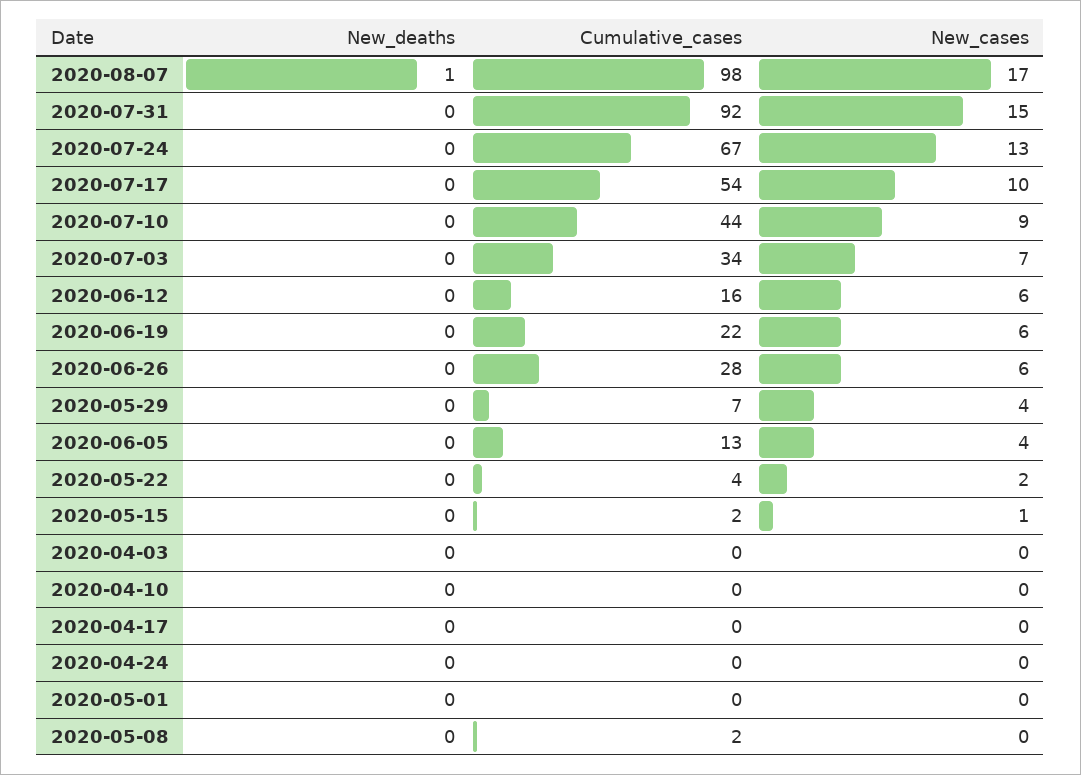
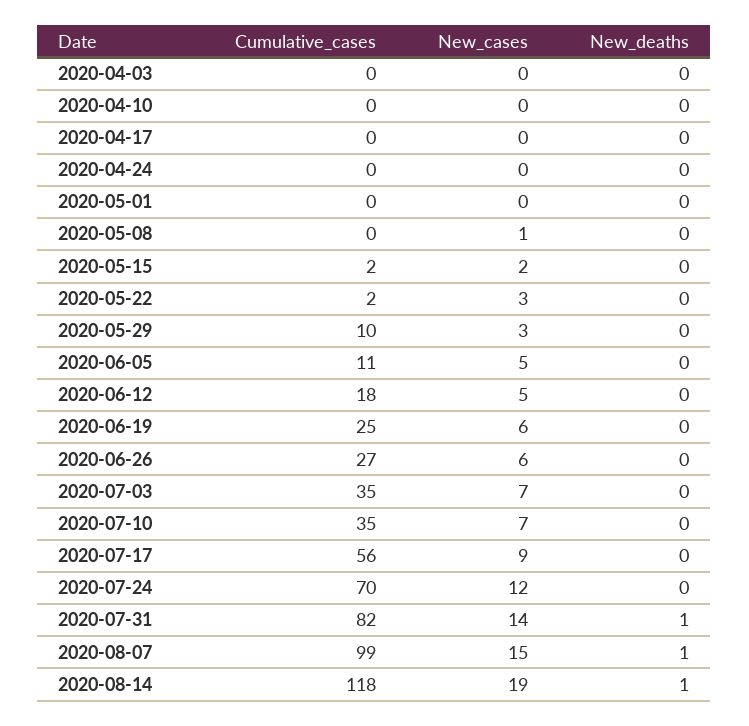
Cumulative_cases, 2020-08-07: 98 -> 99
New_cases, 2020-08-07: 17 -> 15
New_deaths, 2020-07-31: 0 -> 1
Cumulative_cases, 2020-07-31: 92 -> 82
New_cases, 2020-07-31: 15 -> 14
Cumulative_cases, 2020-07-24: 67 -> 70
New_cases, 2020-07-24: 13 -> 12
Cumulative_cases, 2020-07-17: 54 -> 56
New_cases, 2020-07-17: 10 -> 9
Cumulative_cases, 2020-07-10: 44 -> 35
New_cases, 2020-07-10: 9 -> 7
Cumulative_cases, 2020-07-03: 34 -> 35
Cumulative_cases, 2020-06-12: 16 -> 18
New_cases, 2020-06-12: 6 -> 5
Cumulative_cases, 2020-06-19: 22 -> 25
Cumulative_cases, 2020-06-26: 28 -> 27
Cumulative_cases, 2020-05-29: 7 -> 10
New_cases, 2020-05-29: 4 -> 3
Cumulative_cases, 2020-06-05: 13 -> 11
New_cases, 2020-06-05: 4 -> 5
Cumulative_cases, 2020-05-22: 4 -> 2
New_cases, 2020-05-22: 2 -> 3
New_cases, 2020-05-15: 1 -> 2
Cumulative_cases, 2020-05-08: 2 -> 0
New_cases, 2020-05-08: 0 -> 1
Cumulative_cases, 2020-08-14: none -> 118
New_cases, 2020-08-14: none -> 19
New_deaths, 2020-08-14: none -> 1

